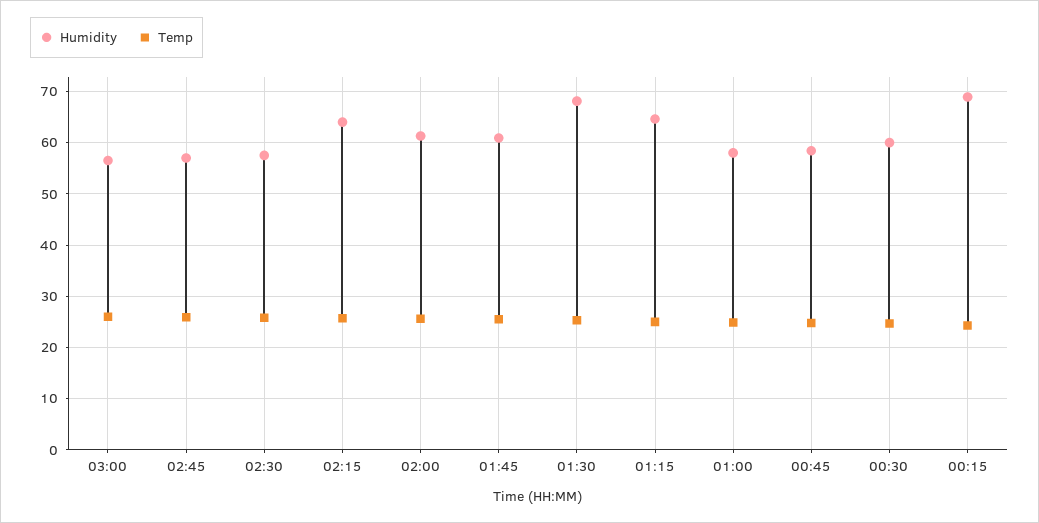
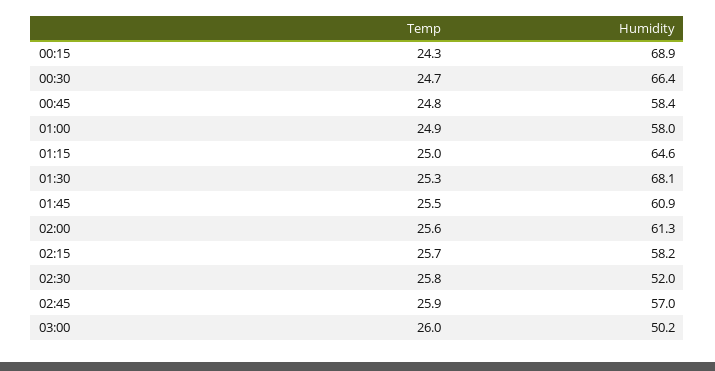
Humidity, 03:00: 56 -> 50.2
Humidity, 02:30: 58 -> 52
Humidity, 02:15: 64 -> 58.2
Humidity, 00:30: 60 -> 66.4

